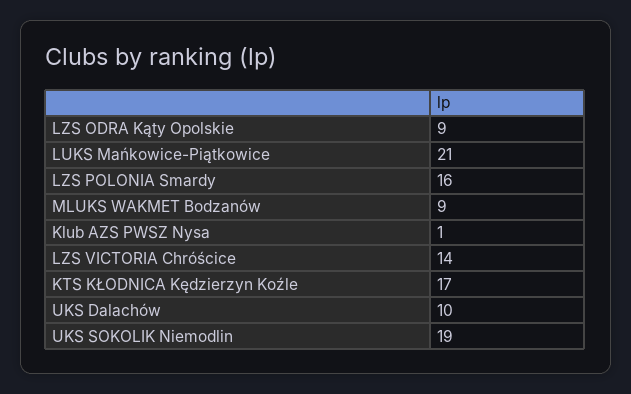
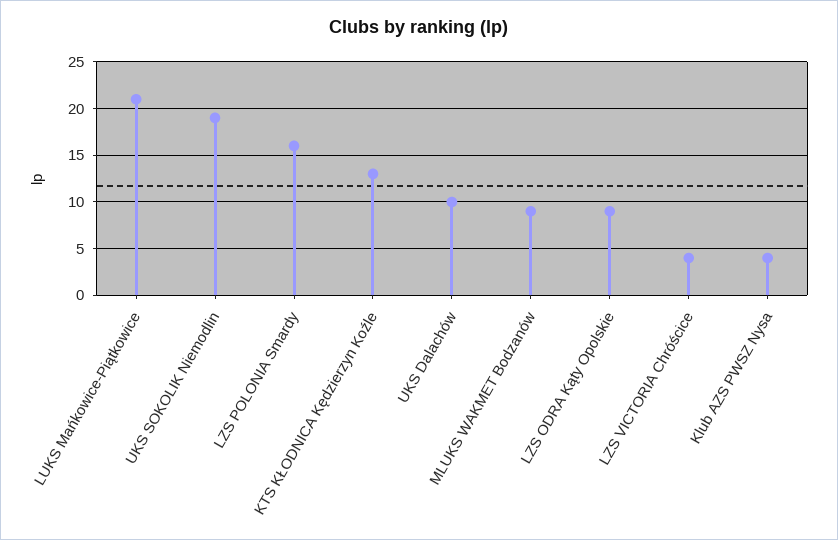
Klub AZS PWSZ Nysa: 1 -> 4
LZS VICTORIA Chróścice: 14 -> 4
KTS KŁODNICA Kędzierzyn Koźle: 17 -> 13

